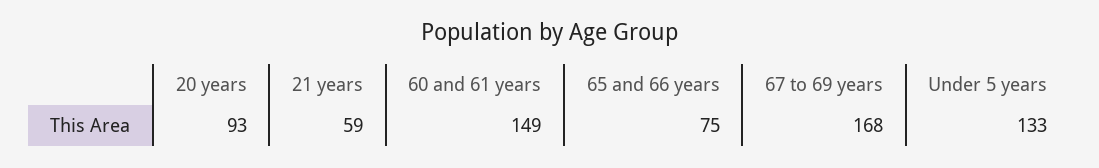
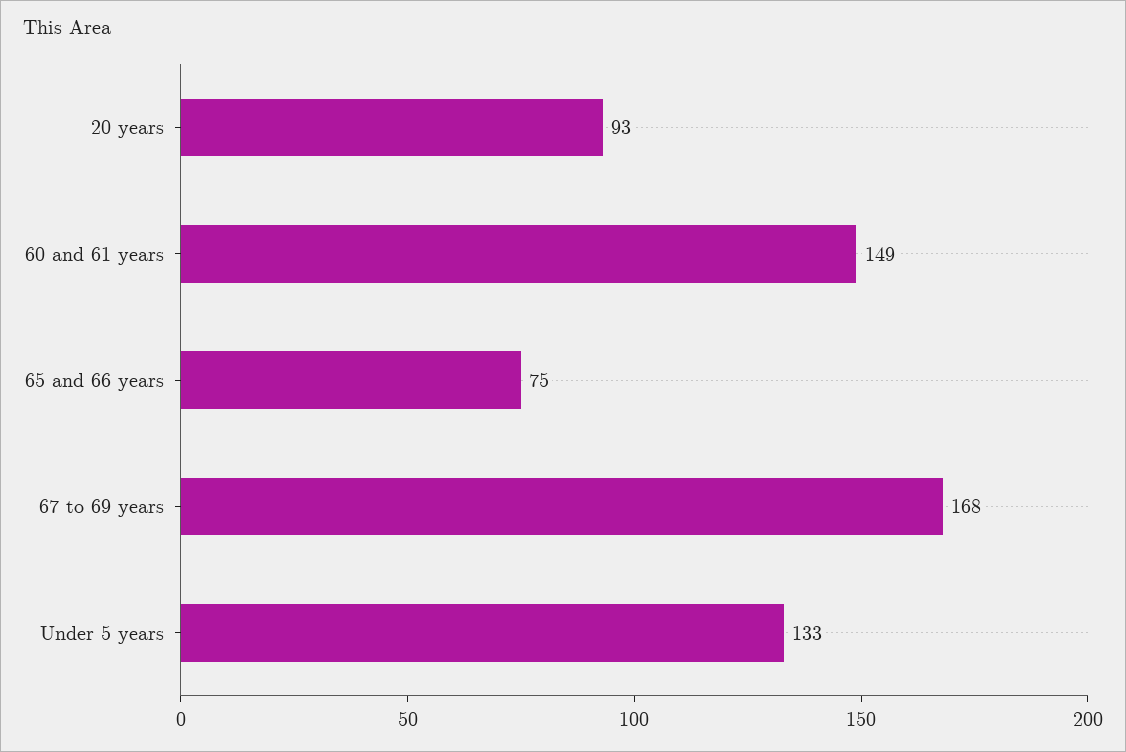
21 years: 59 -> none

